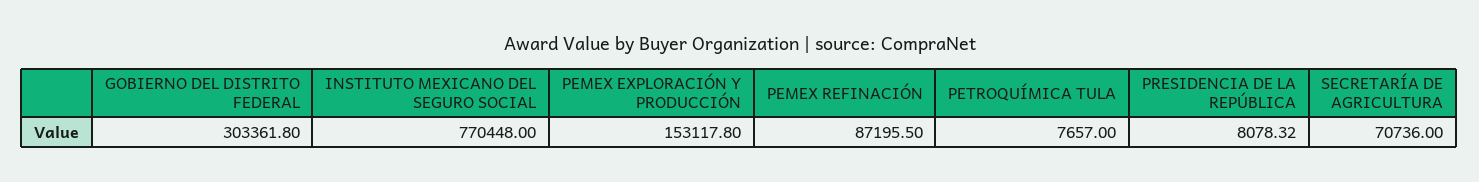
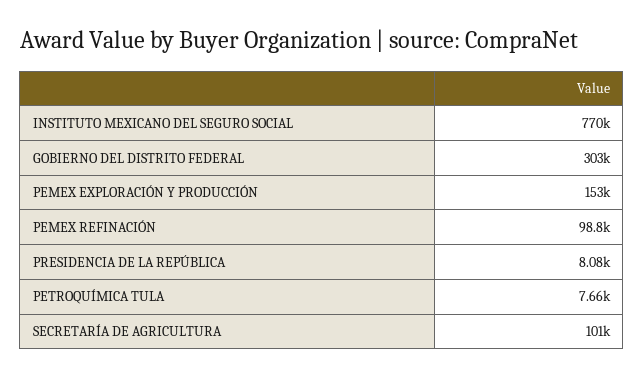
PEMEX REFINACIÓN: 87195.5 -> 98800
SECRETARÍA DE AGRICULTURA: 70736 -> 101000

